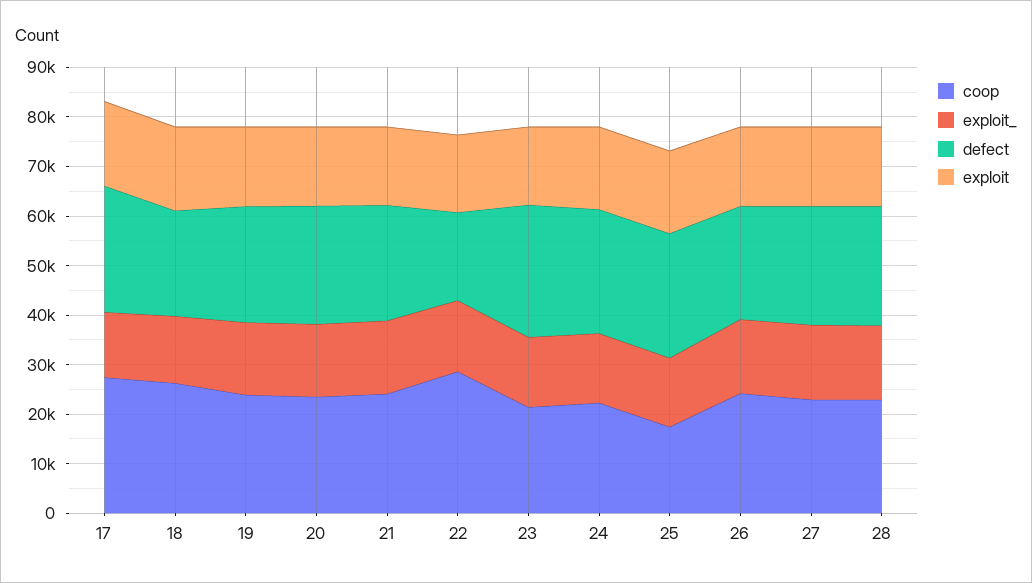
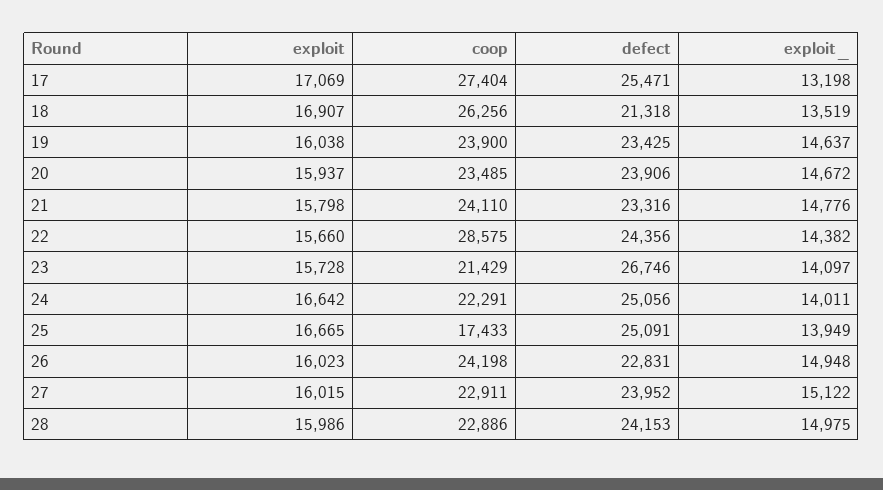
defect, 22: 18000 -> 24356

